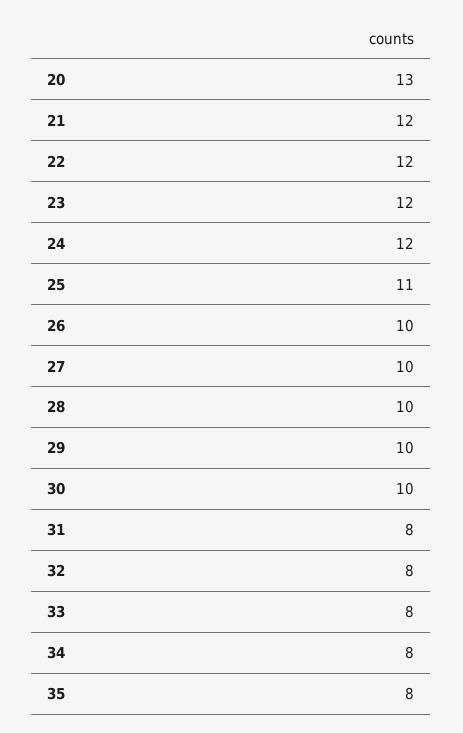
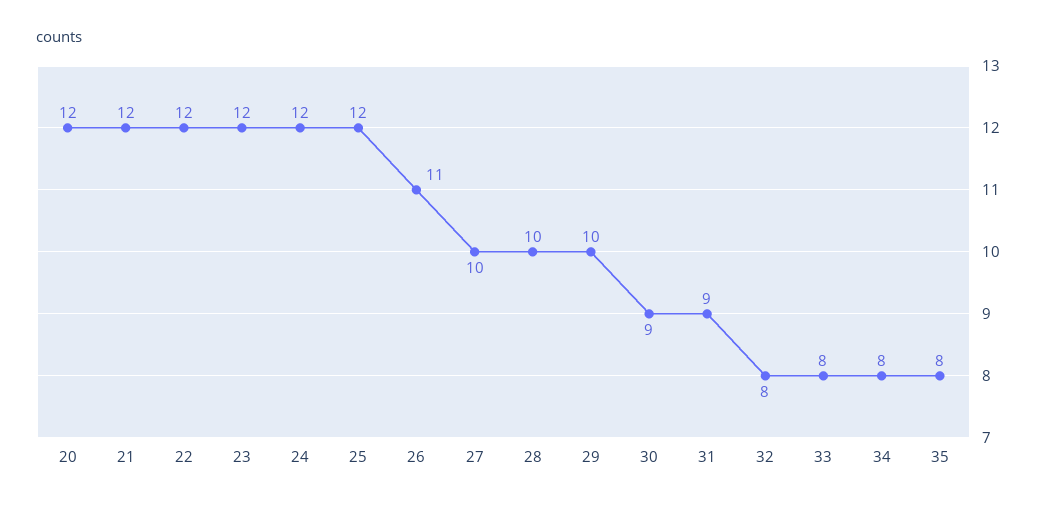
20: 13 -> 12
25: 11 -> 12
26: 10 -> 11
30: 10 -> 9
31: 8 -> 9

